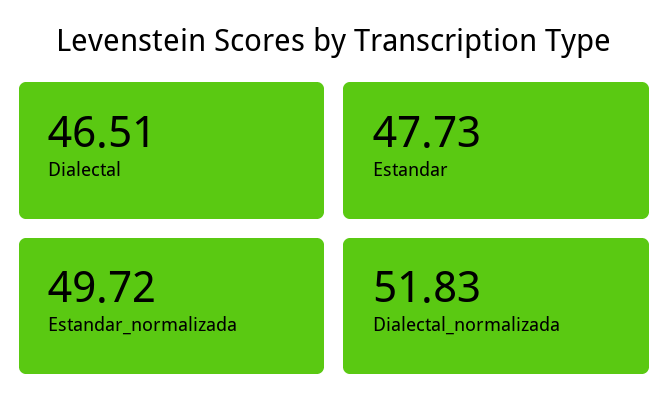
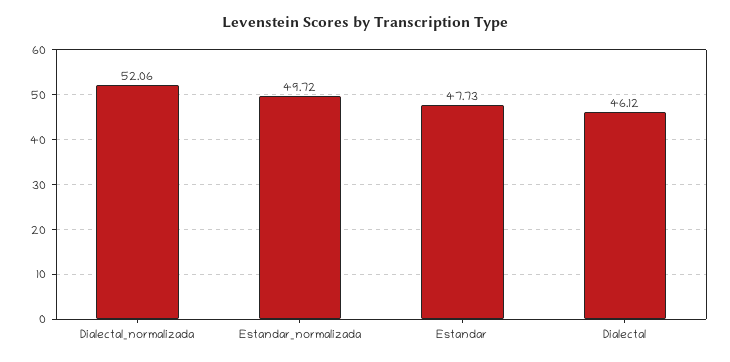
Dialectal: 46.51 -> 46.12
Dialectal_normalizada: 51.83 -> 52.06

